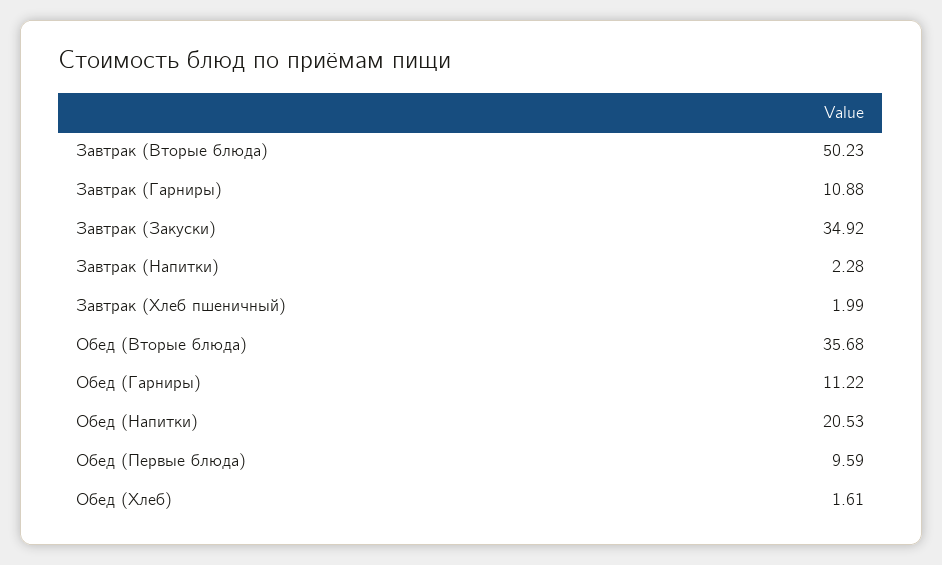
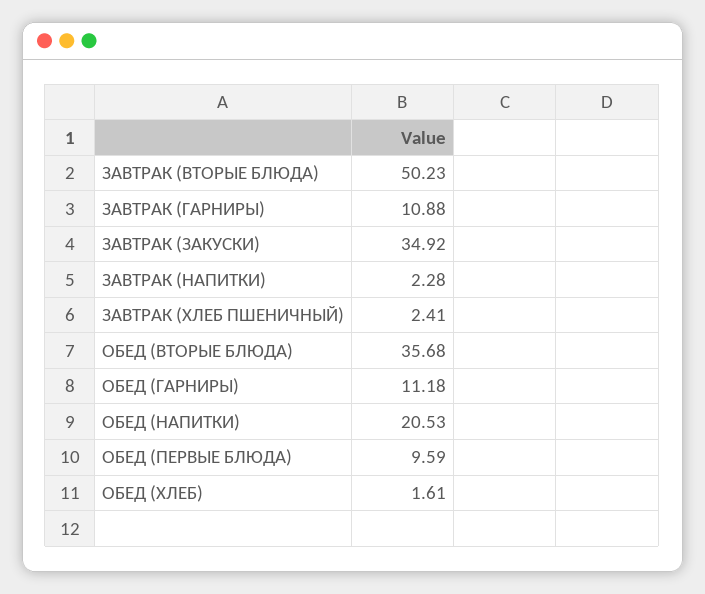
Завтрак (Хлеб пшеничный): 1.99 -> 2.41
Обед (Гарниры): 11.22 -> 11.18

